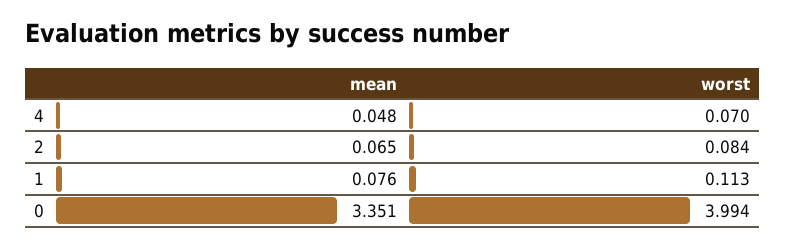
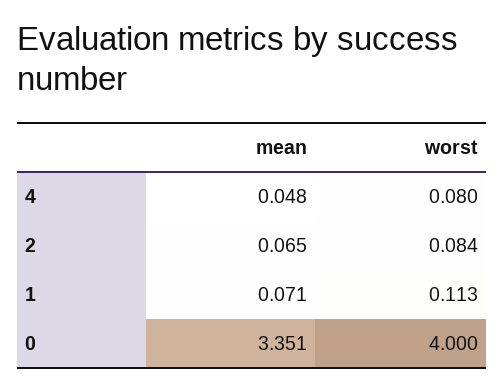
worst, 4: 0.07 -> 0.08
mean, 1: 0.076 -> 0.071
worst, 0: 3.994 -> 4

